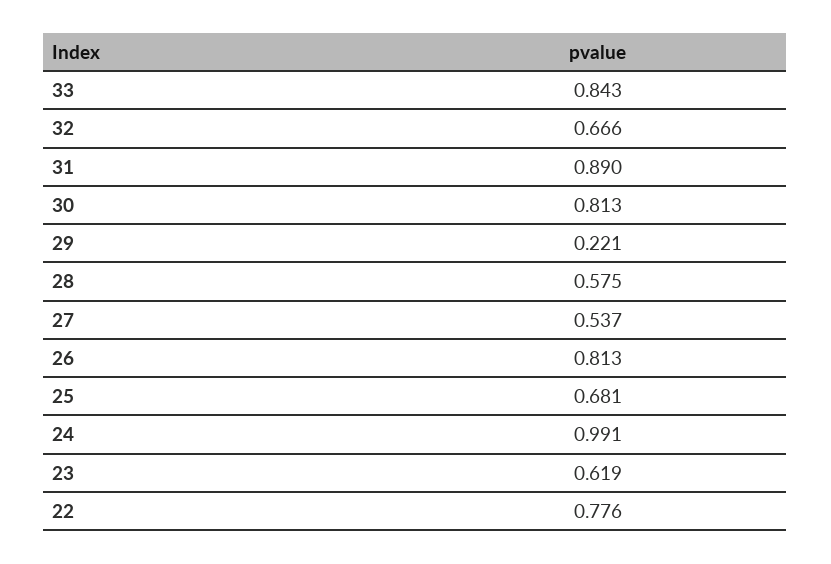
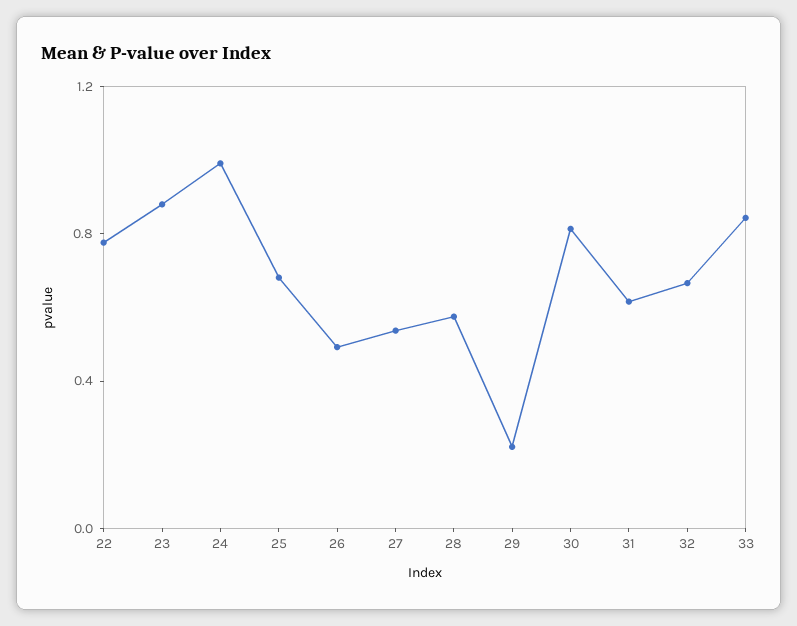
31: 0.89 -> 0.6
26: 0.813 -> 0.5
23: 0.619 -> 0.9

